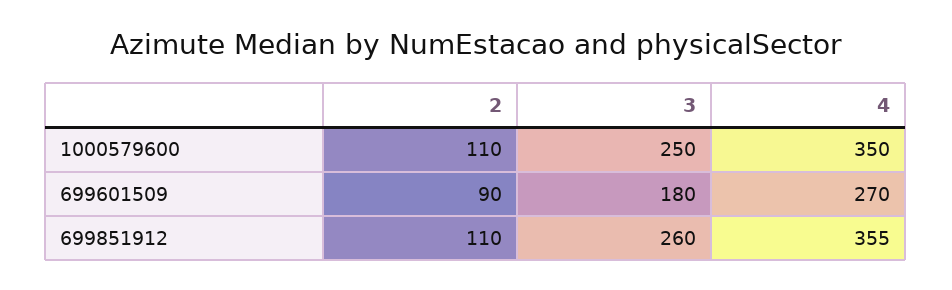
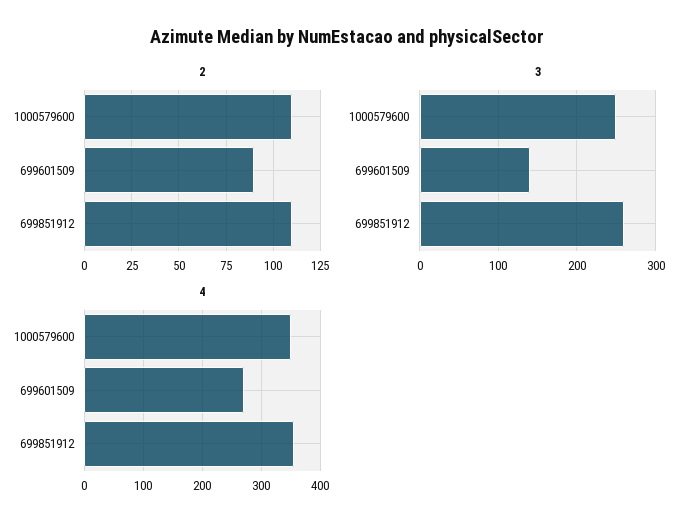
3, 699601509: 180 -> 140

